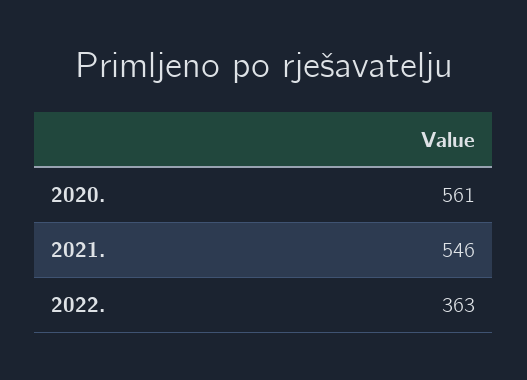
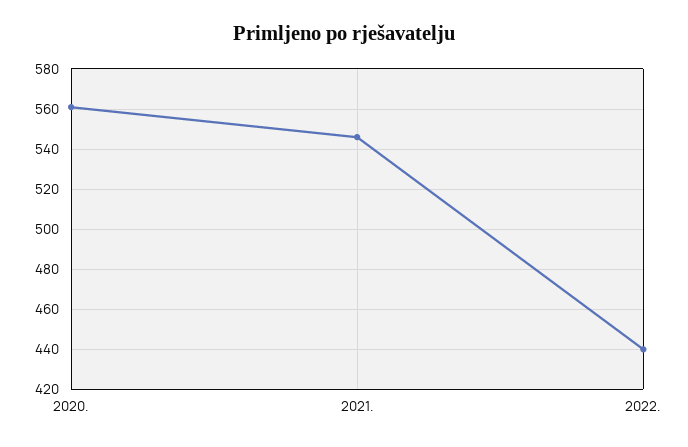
2022.: 363 -> 440

